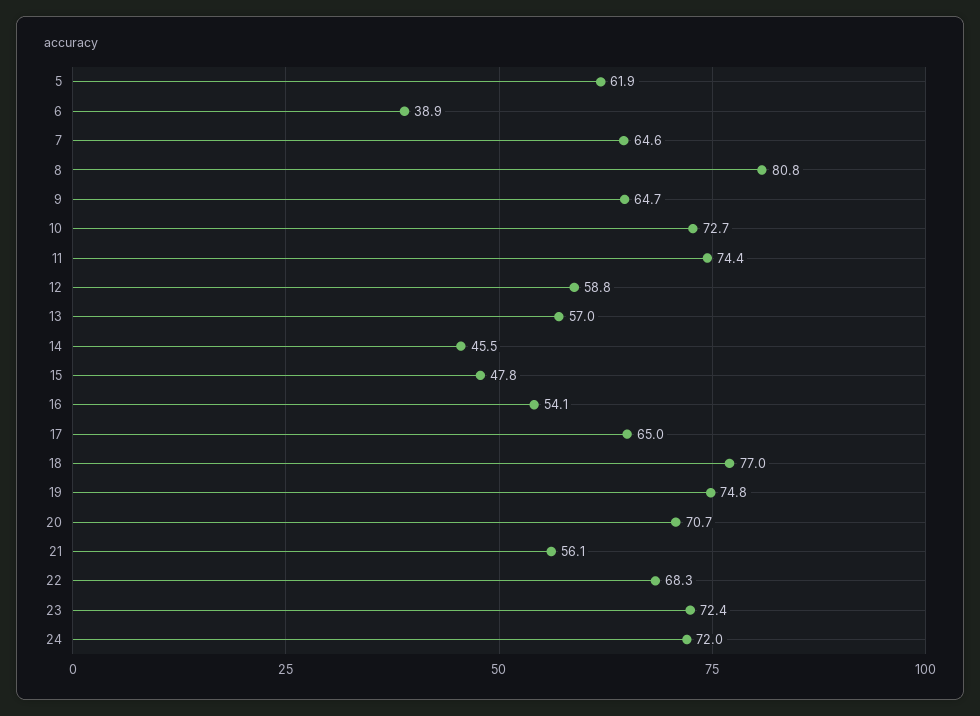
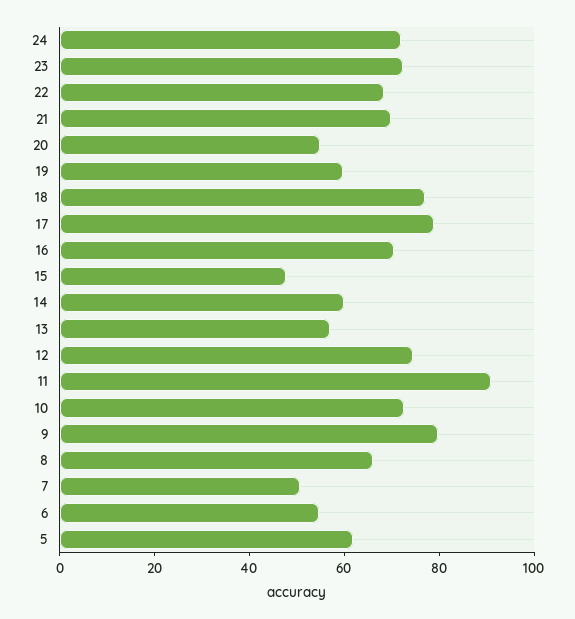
6: 38.9 -> 55
7: 64.6 -> 50
8: 80.8 -> 65
9: 64.7 -> 80
11: 74.4 -> 90
12: 58.8 -> 75
14: 45.5 -> 60
16: 54.1 -> 70
17: 65 -> 80
19: 74.8 -> 60
20: 70.7 -> 55
21: 56.1 -> 70

